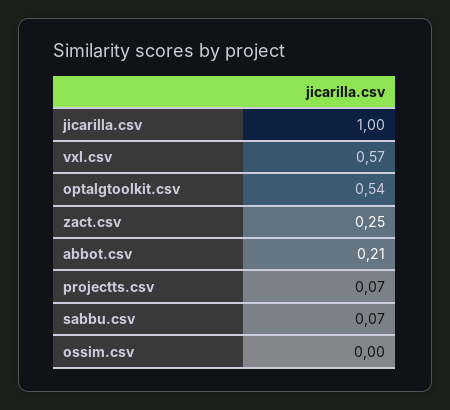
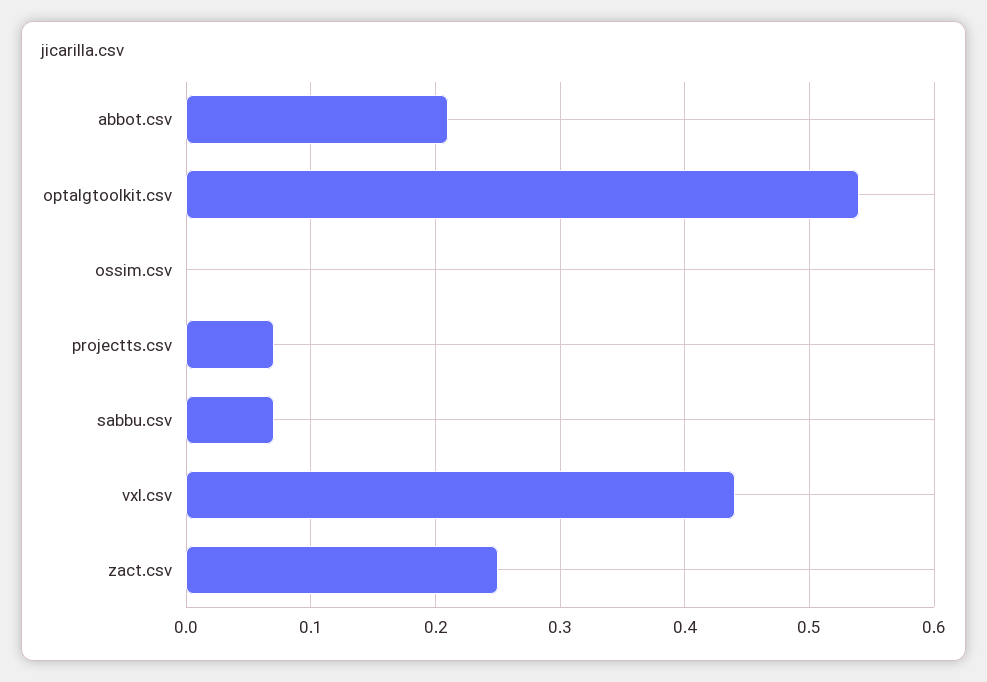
jicarilla.csv: 1 -> none
vxl.csv: 0.57 -> 0.44

